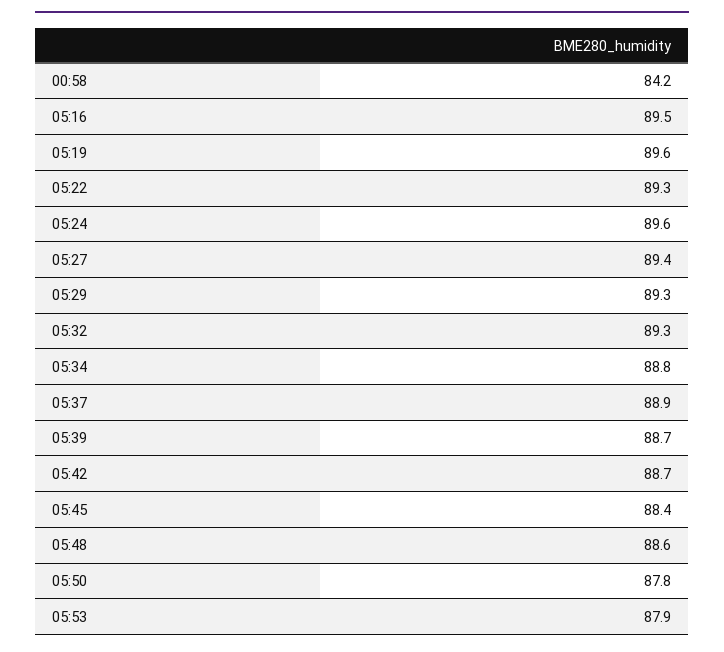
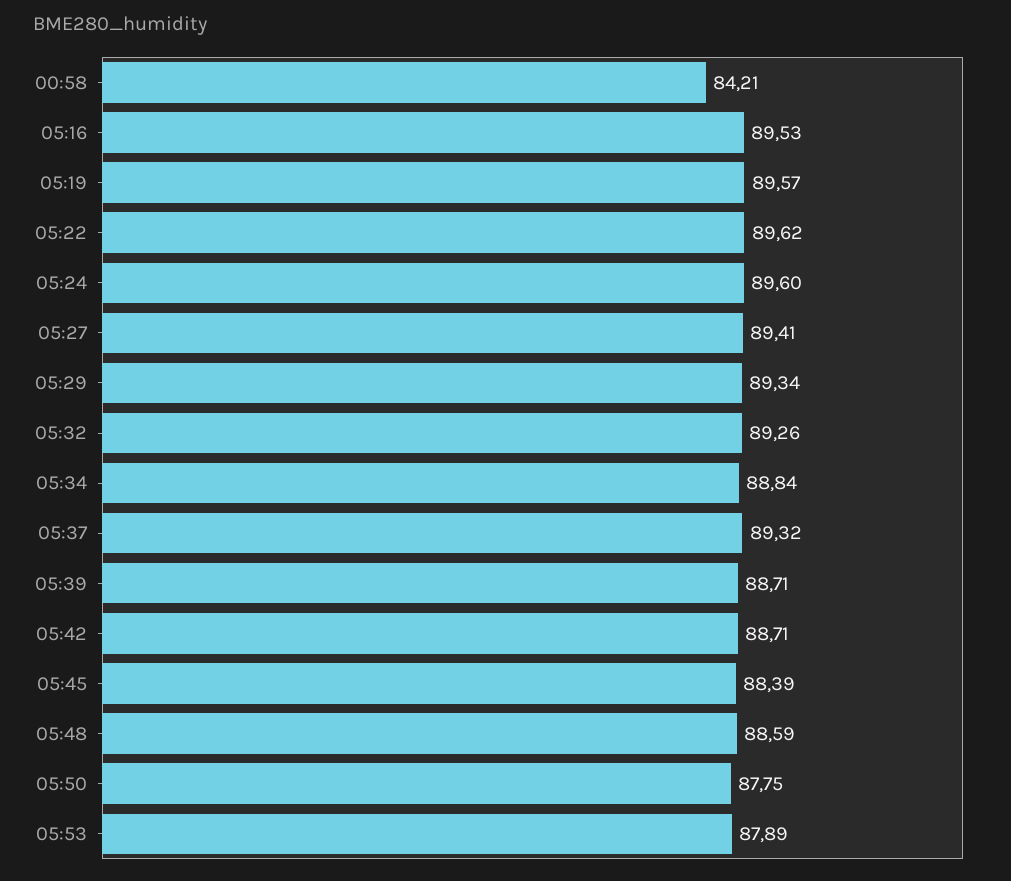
05:22: 89.3 -> 89.62
05:37: 88.9 -> 89.32

